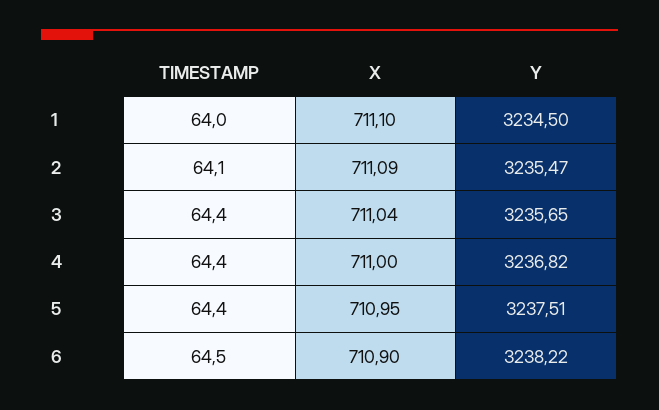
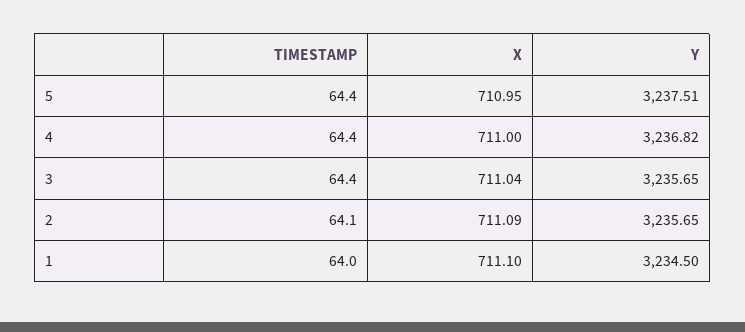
Y, 2: 3235.47 -> 3235.65
TIMESTAMP, 6: 64.5 -> none
X, 6: 710.9 -> none
Y, 6: 3238.22 -> none

